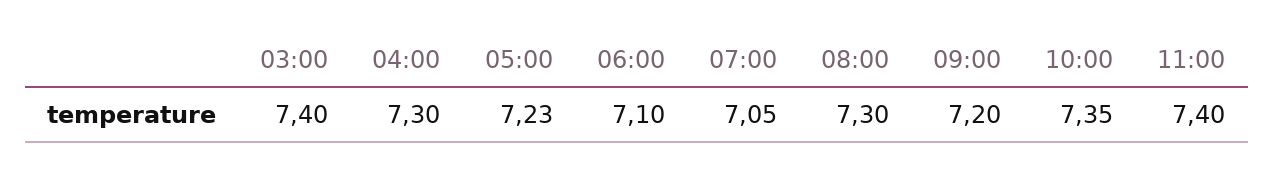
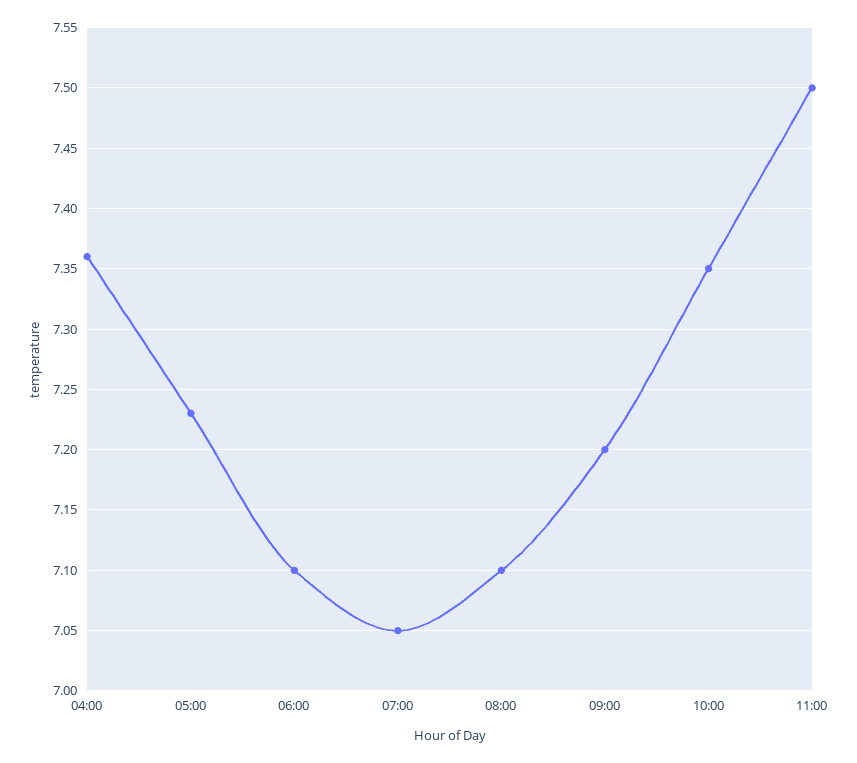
03:00: 7.4 -> none
04:00: 7.3 -> 7.36
08:00: 7.3 -> 7.1
11:00: 7.4 -> 7.5

